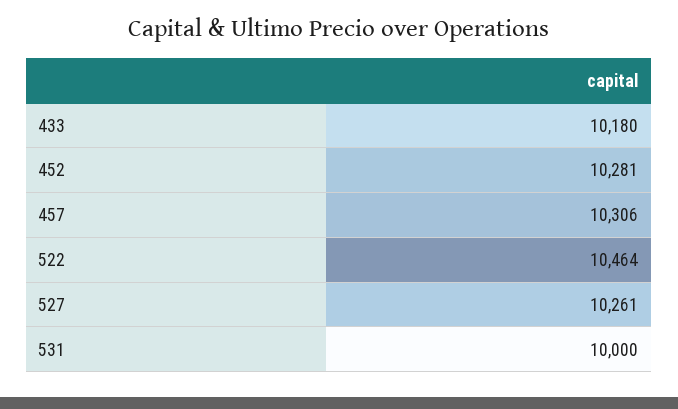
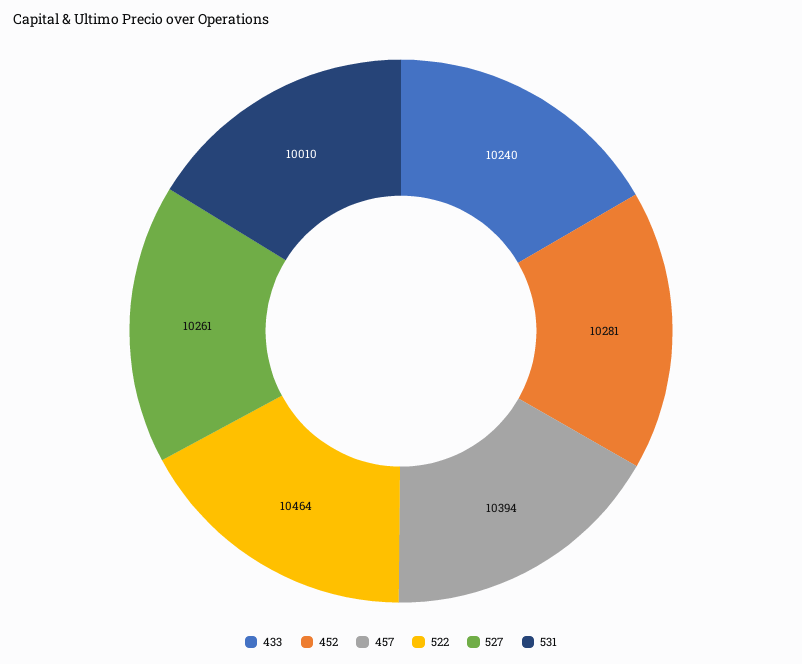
433: 10180 -> 10240
457: 10306 -> 10394
531: 10000 -> 10010

